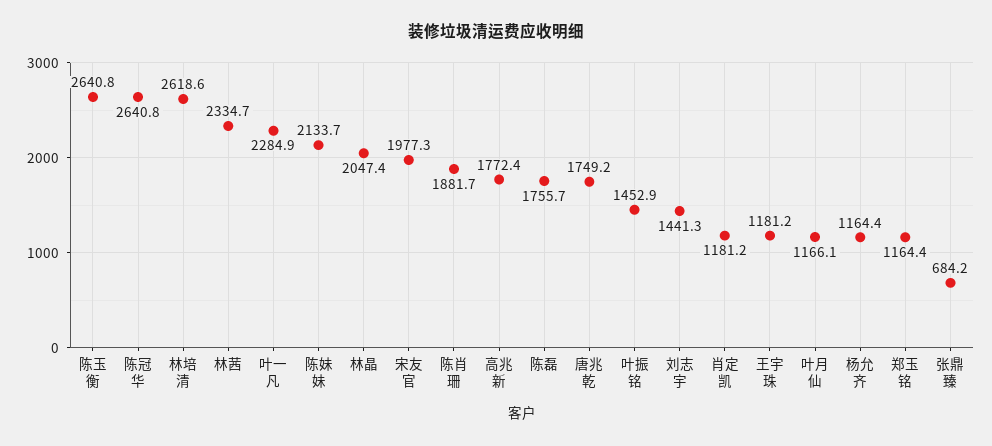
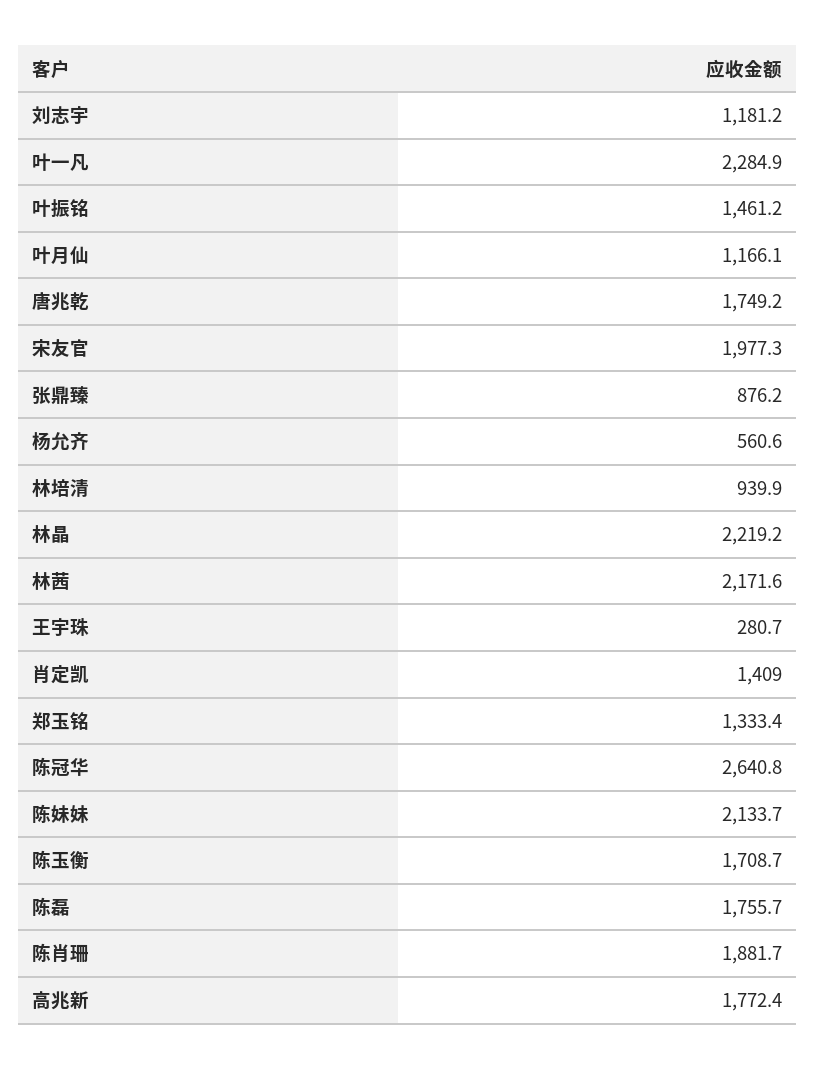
陈玉衡: 2640.8 -> 1708.7
林培清: 2618.6 -> 939.9
林茜: 2334.7 -> 2171.6
林晶: 2047.4 -> 2219.2
叶振铭: 1452.9 -> 1461.2
刘志宇: 1441.3 -> 1181.2
肖定凯: 1181.2 -> 1409
王宇珠: 1181.2 -> 280.7
杨允齐: 1164.4 -> 560.6
郑玉铭: 1164.4 -> 1333.4
张鼎臻: 684.2 -> 876.2

